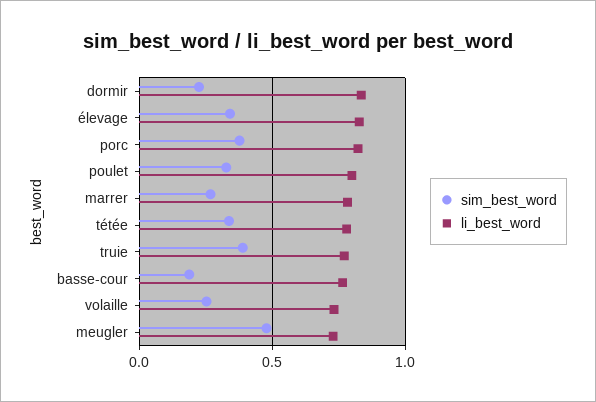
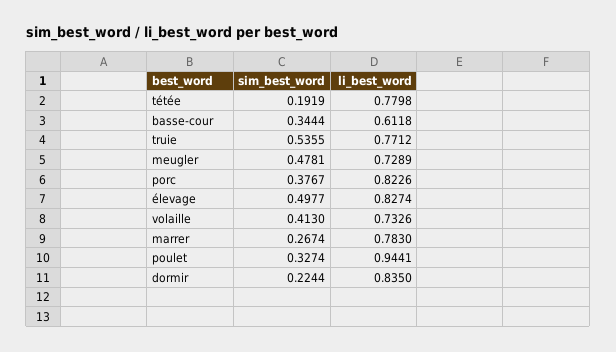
sim_best_word, élevage: 0.35 -> 0.4977
li_best_word, poulet: 0.8 -> 0.9441
sim_best_word, tétée: 0.35 -> 0.1919
sim_best_word, truie: 0.4 -> 0.5355
sim_best_word, basse-cour: 0.2 -> 0.3444
li_best_word, basse-cour: 0.75 -> 0.6118
sim_best_word, volaille: 0.25 -> 0.413

